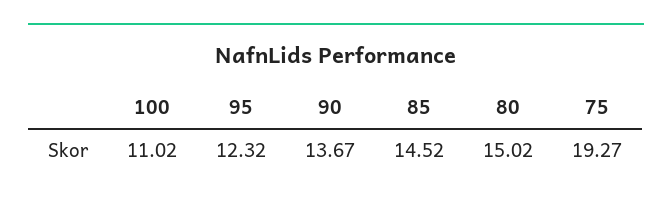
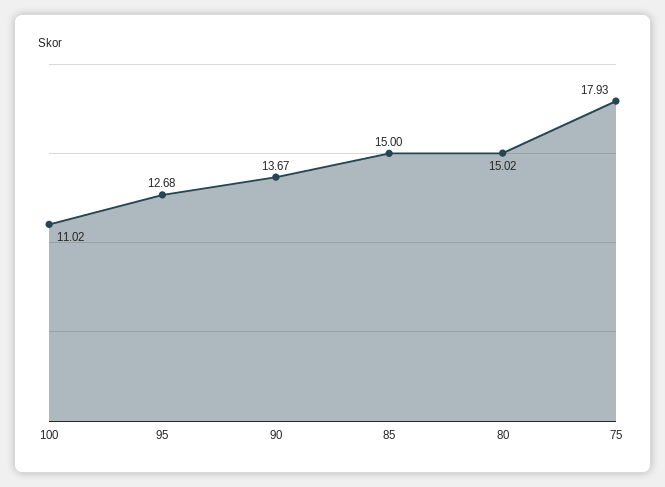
95: 12.32 -> 12.68
85: 14.52 -> 15
75: 19.27 -> 17.93

